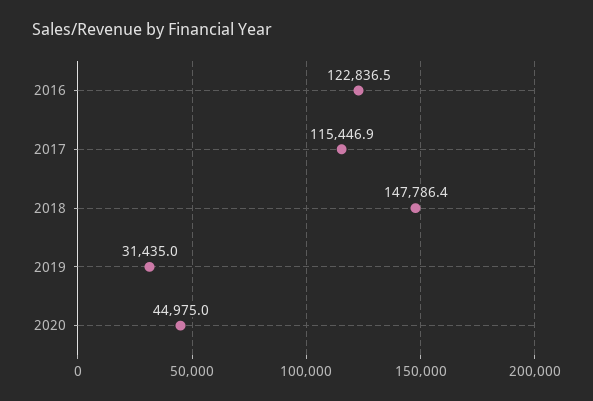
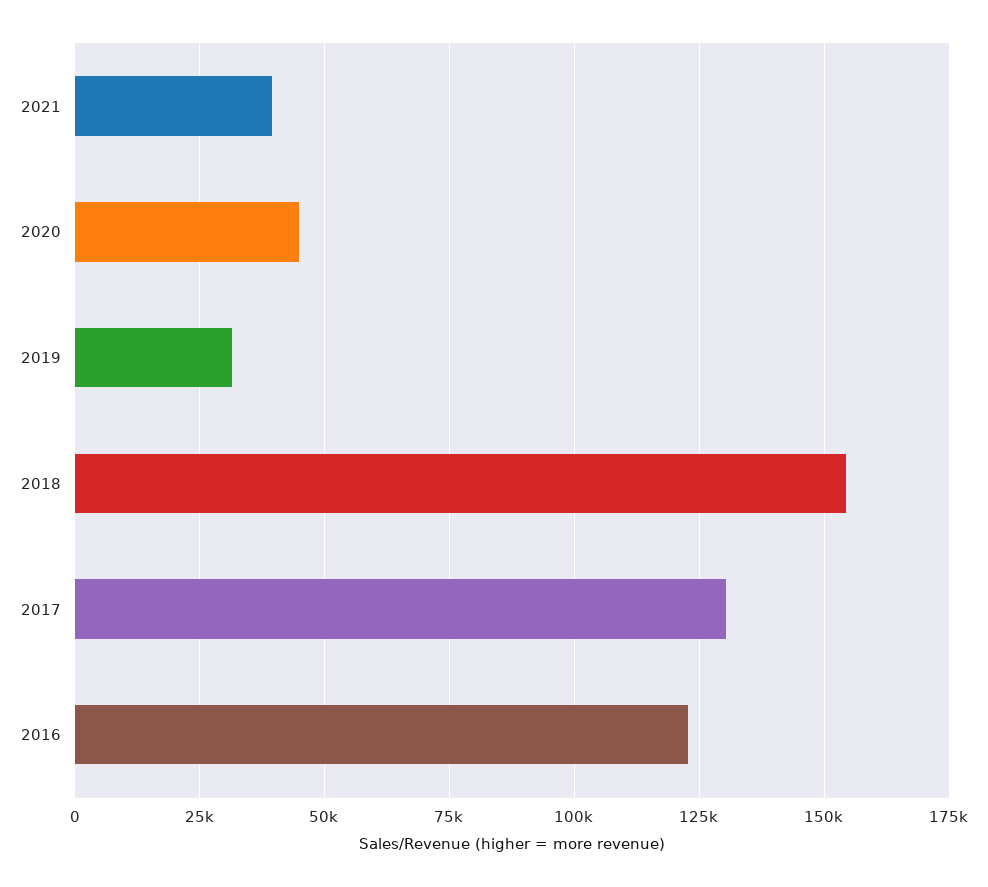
2017: 115446.9 -> 130000
2018: 147786.4 -> 155000
2021: none -> 40000

